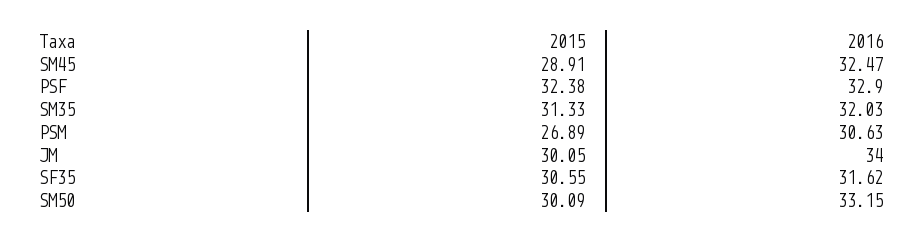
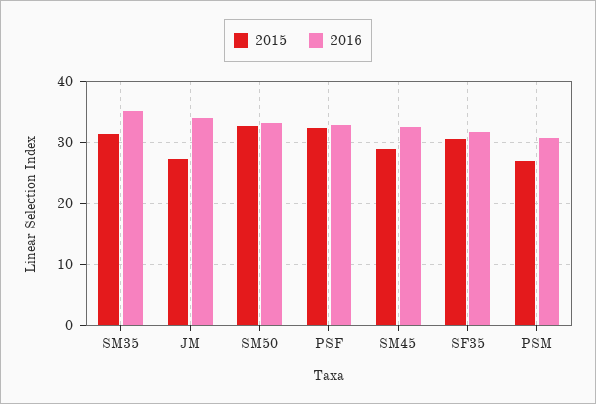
2016, SM35: 32.03 -> 35
2015, JM: 30.05 -> 27
2015, SM50: 30.09 -> 33

